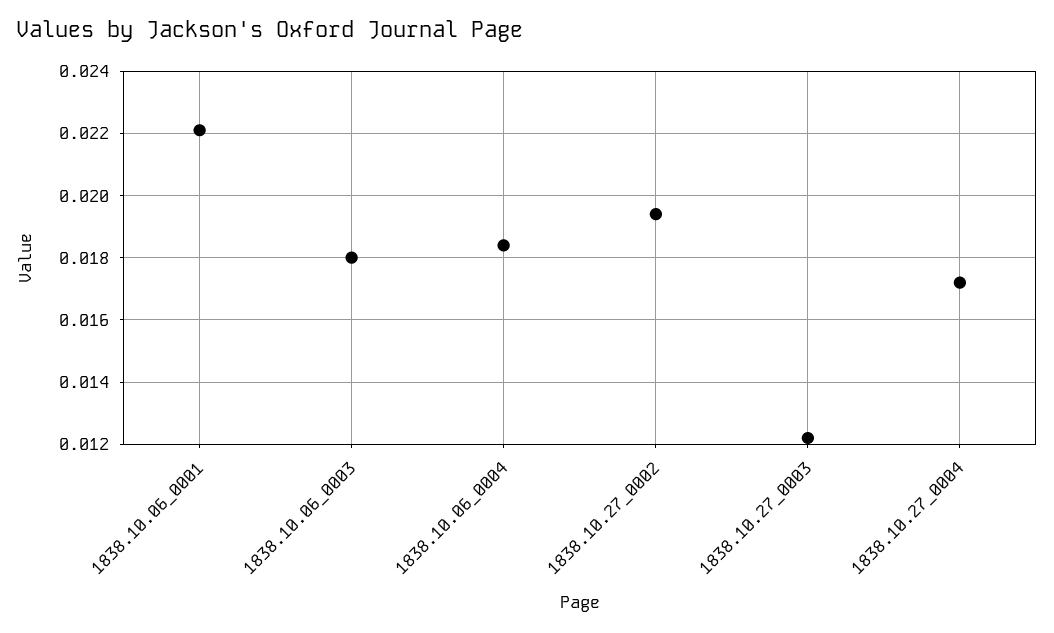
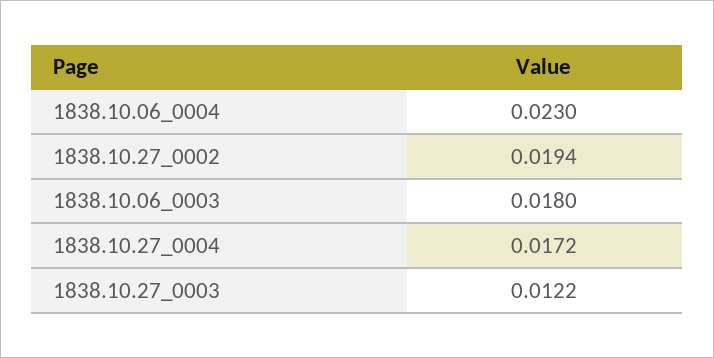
1838.10.06_0001: 0.022 -> none
1838.10.06_0004: 0.0185 -> 0.023

